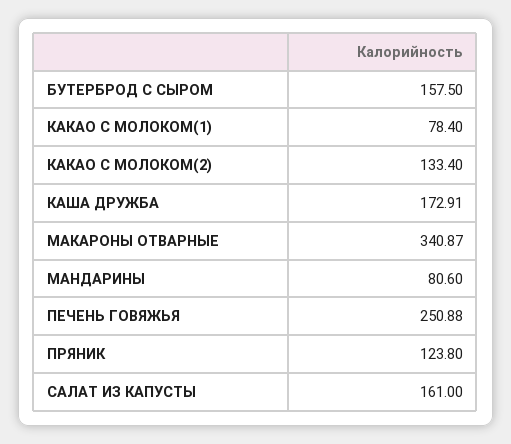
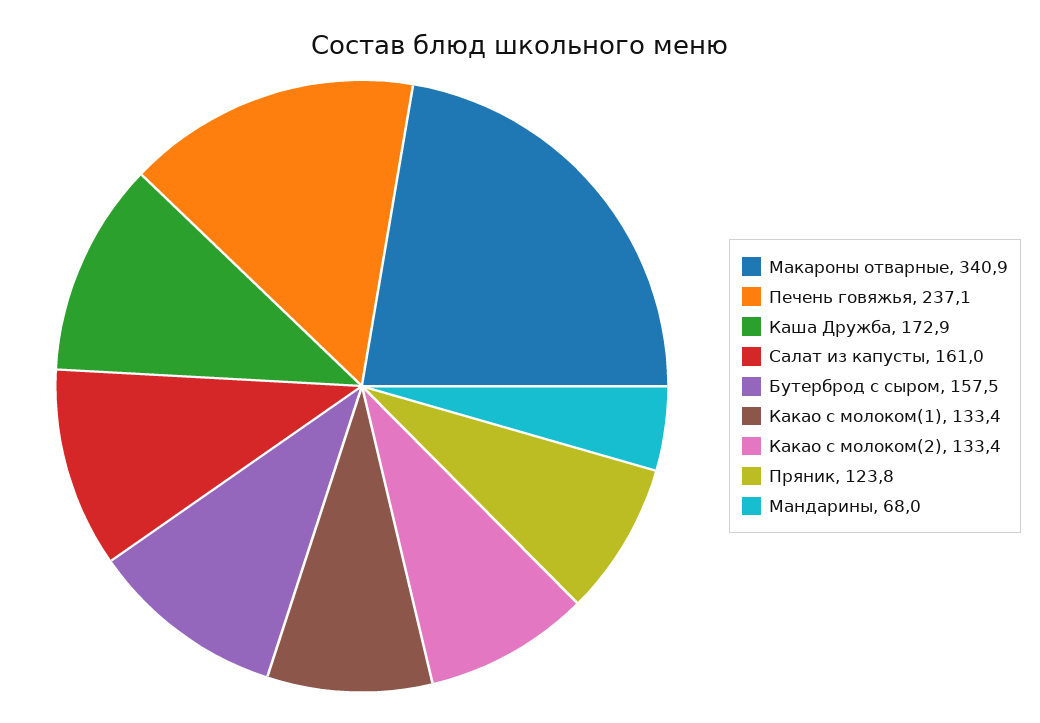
КАКАО С МОЛОКОМ(1): 78.4 -> 133.4
МАНДАРИНЫ: 80.6 -> 68
ПЕЧЕНЬ ГОВЯЖЬЯ: 250.88 -> 237.1

